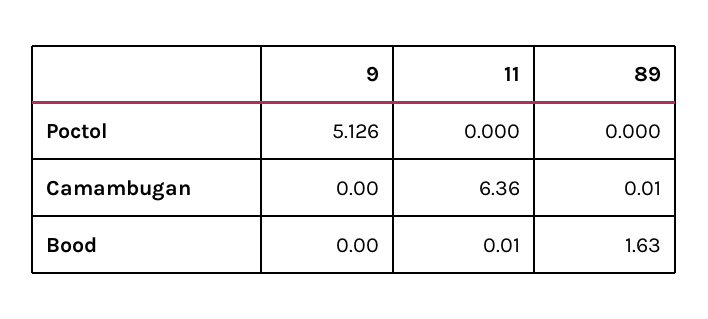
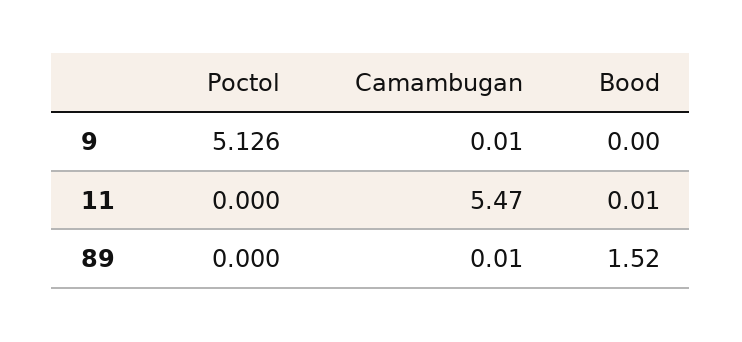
9, Camambugan: 0 -> 0.01
11, Camambugan: 6.36 -> 5.47
89, Bood: 1.63 -> 1.52

